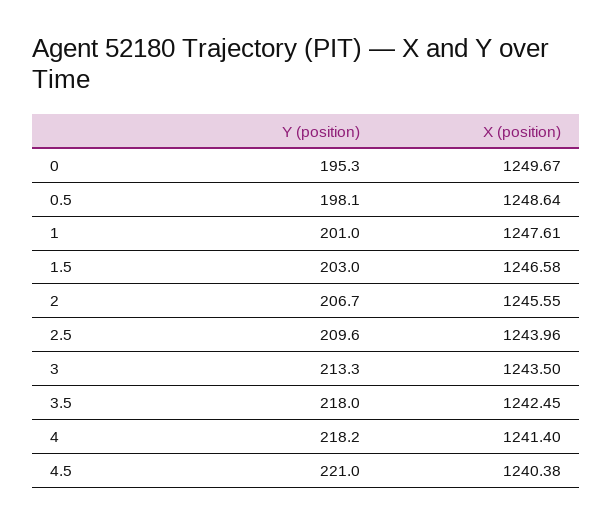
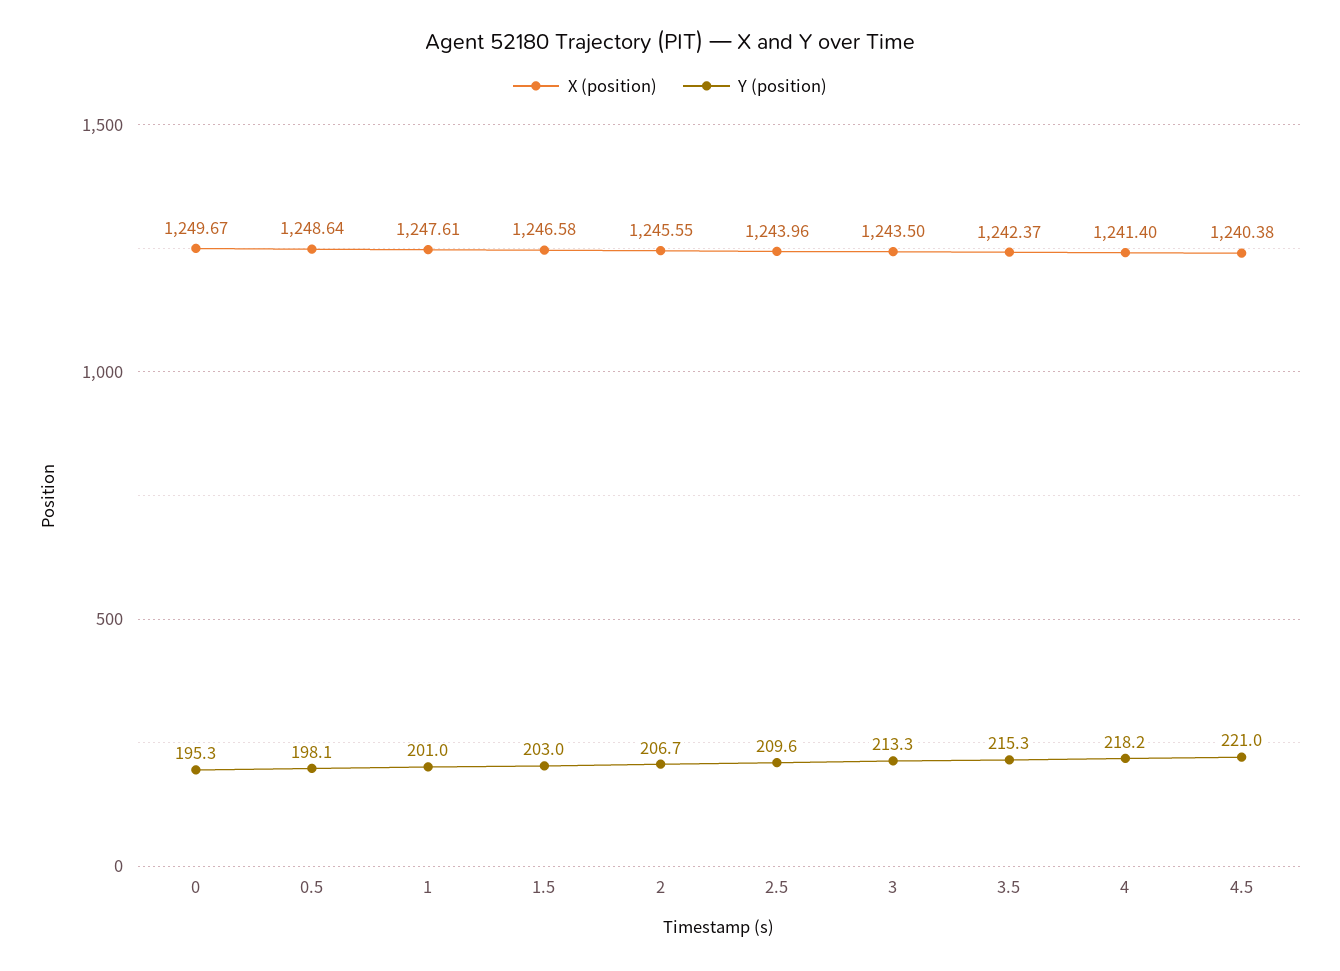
Y (position), 3.5: 218 -> 215.3
X (position), 3.5: 1242.45 -> 1242.37

